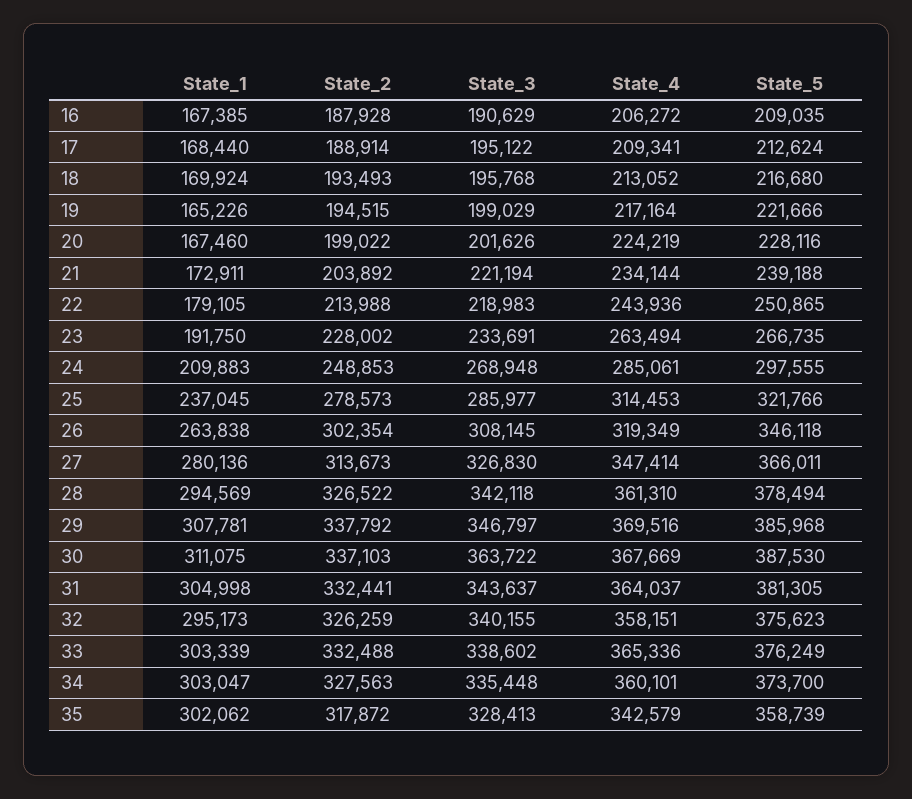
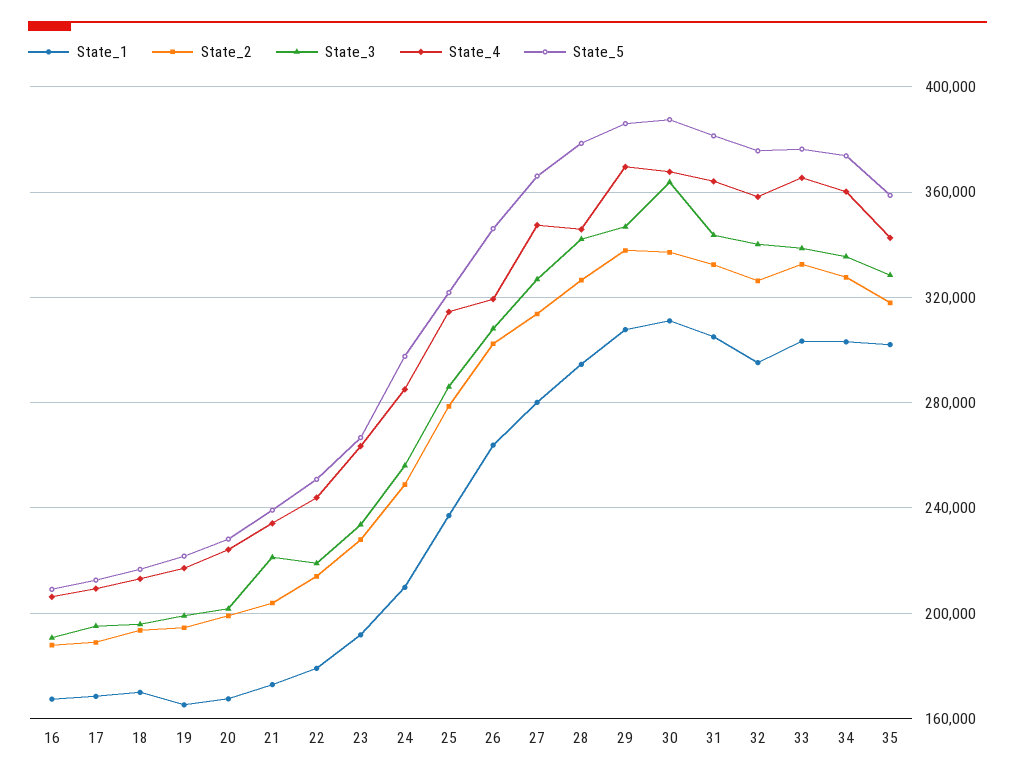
State_3, 24: 268948 -> 255000
State_4, 28: 361310 -> 345000

